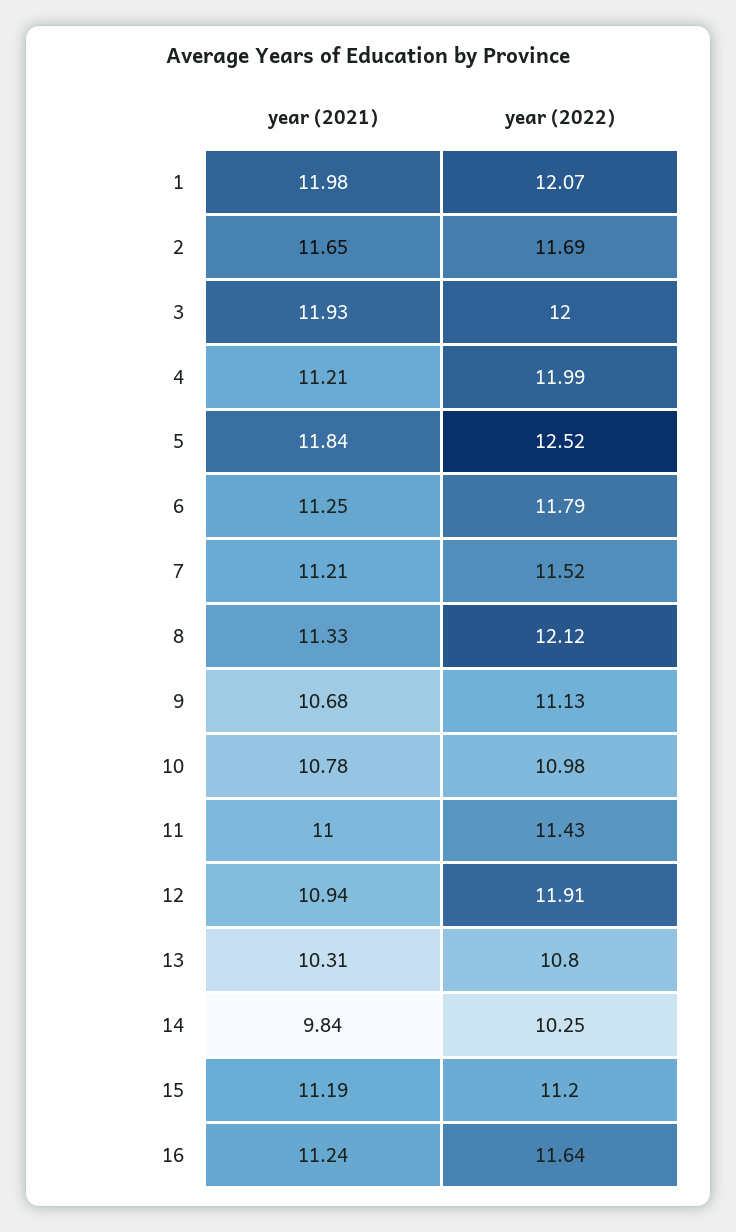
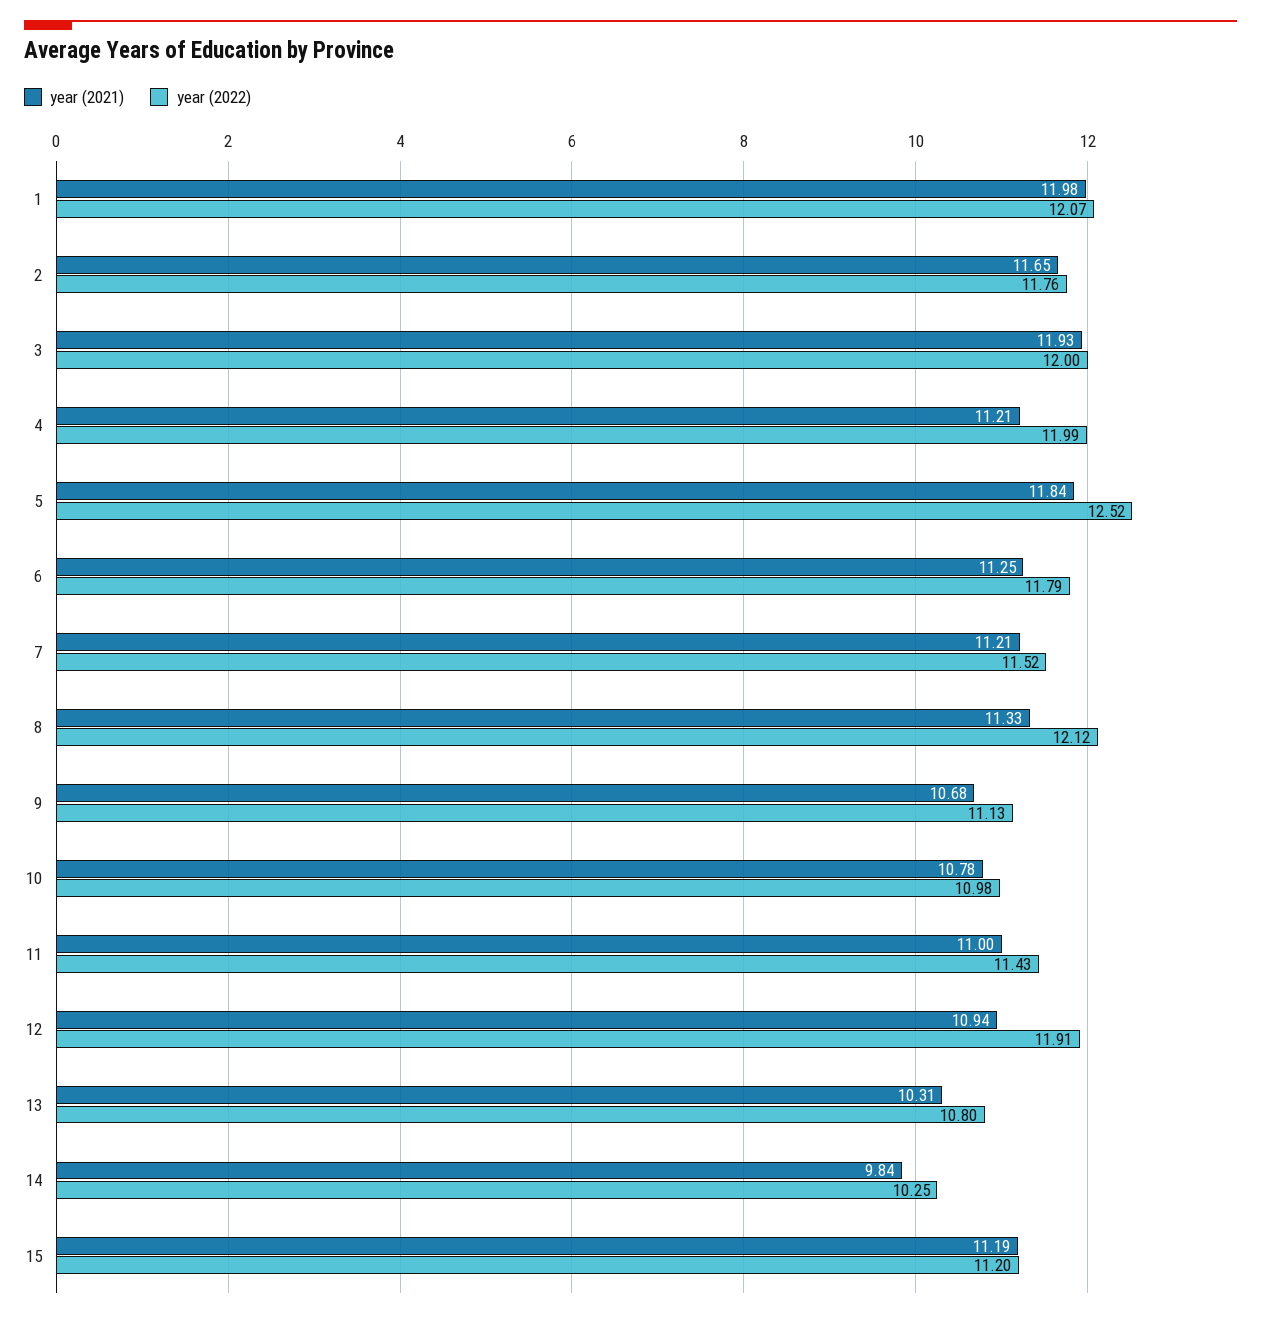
year (2022), 2: 11.69 -> 11.76
year (2021), 16: 11.24 -> none
year (2022), 16: 11.64 -> none

